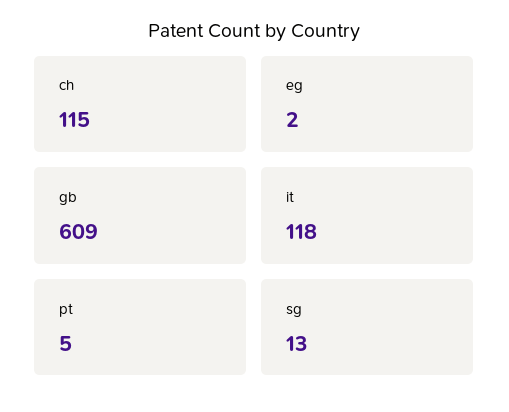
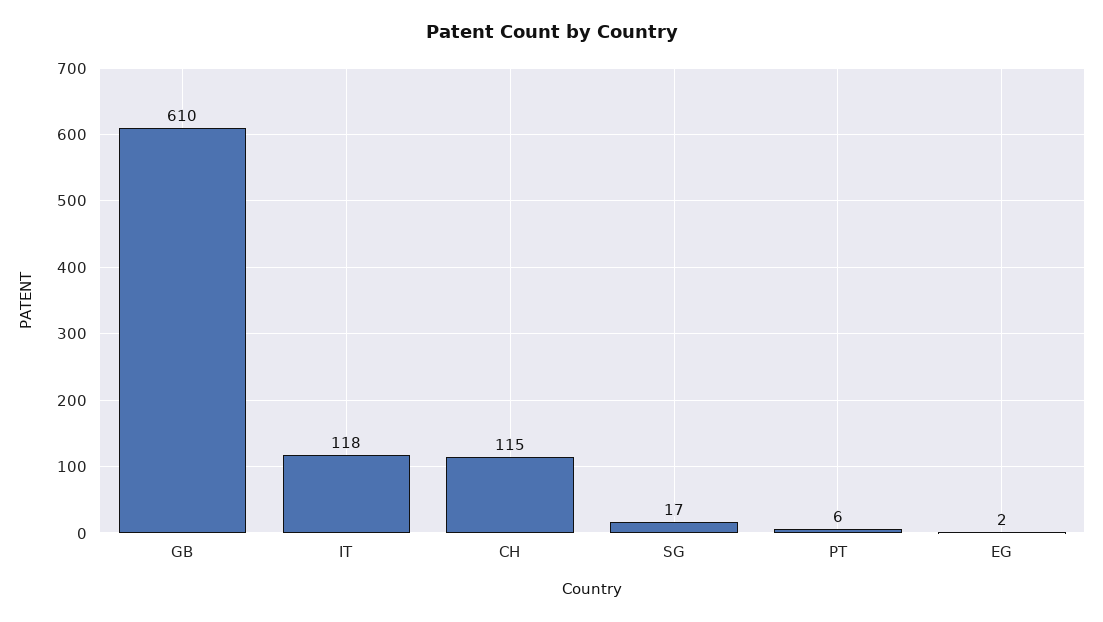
gb: 609 -> 610
pt: 5 -> 6
sg: 13 -> 17

